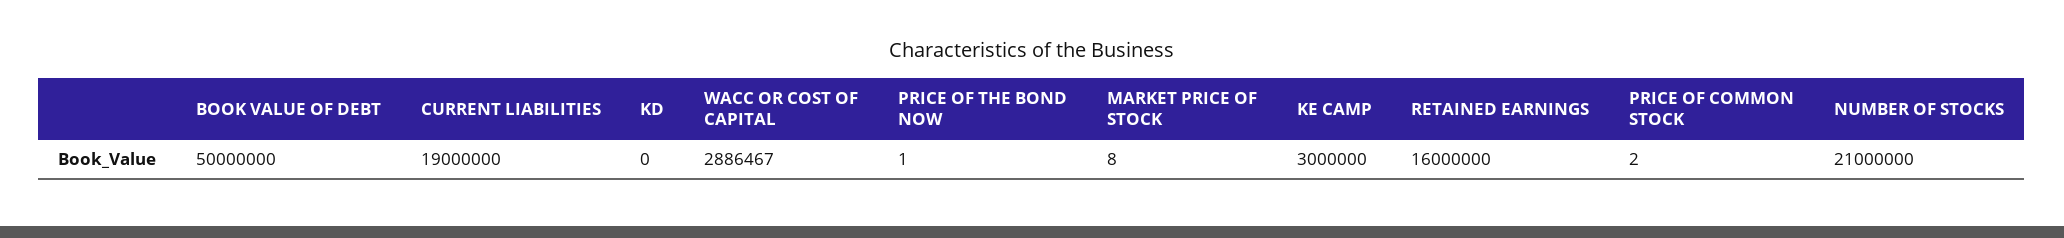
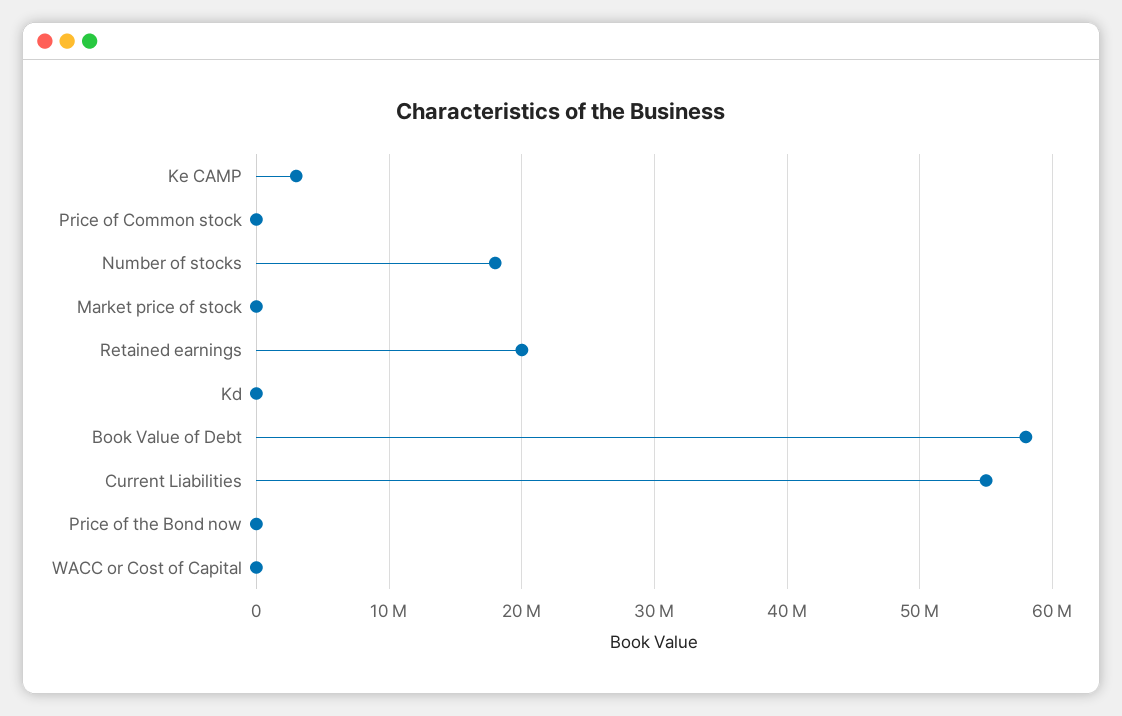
BOOK VALUE OF DEBT: 50000000 -> 58000000
CURRENT LIABILITIES: 19000000 -> 55000000
WACC OR COST OF CAPITAL: 2886467 -> 0
RETAINED EARNINGS: 16000000 -> 20000000
NUMBER OF STOCKS: 21000000 -> 18000000

